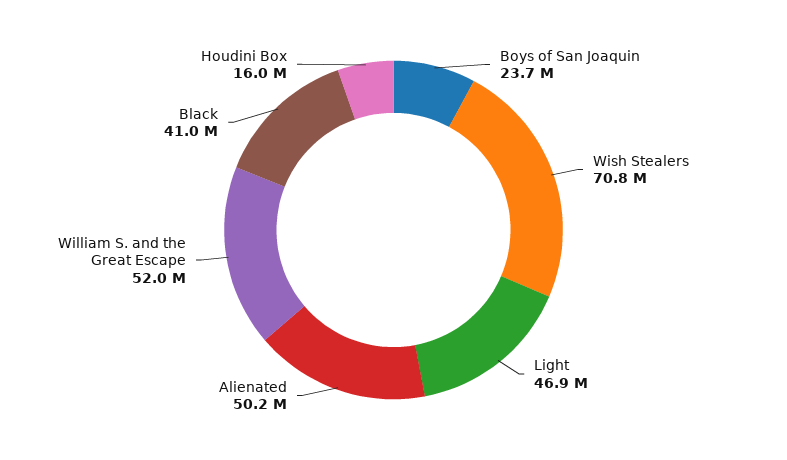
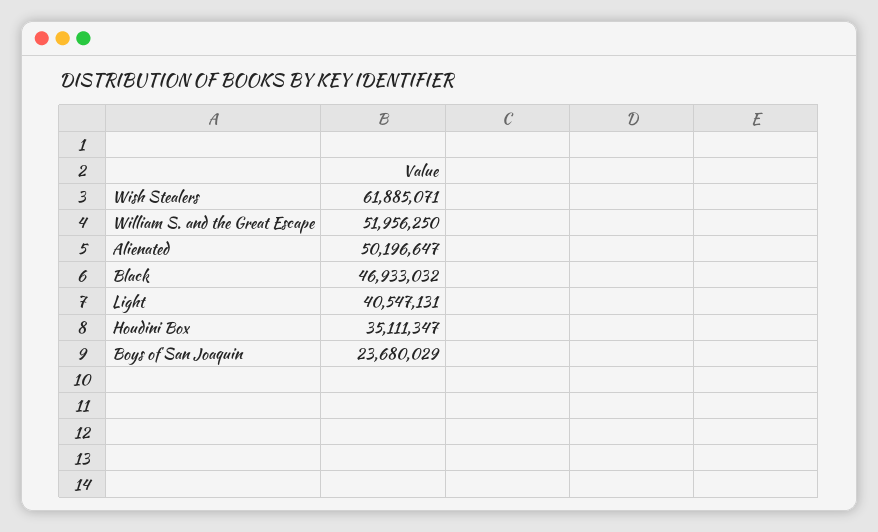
Wish Stealers: 70800000 -> 61885071
Light: 46900000 -> 40547131
Black: 41000000 -> 46933032
Houdini Box: 16000000 -> 35111347

